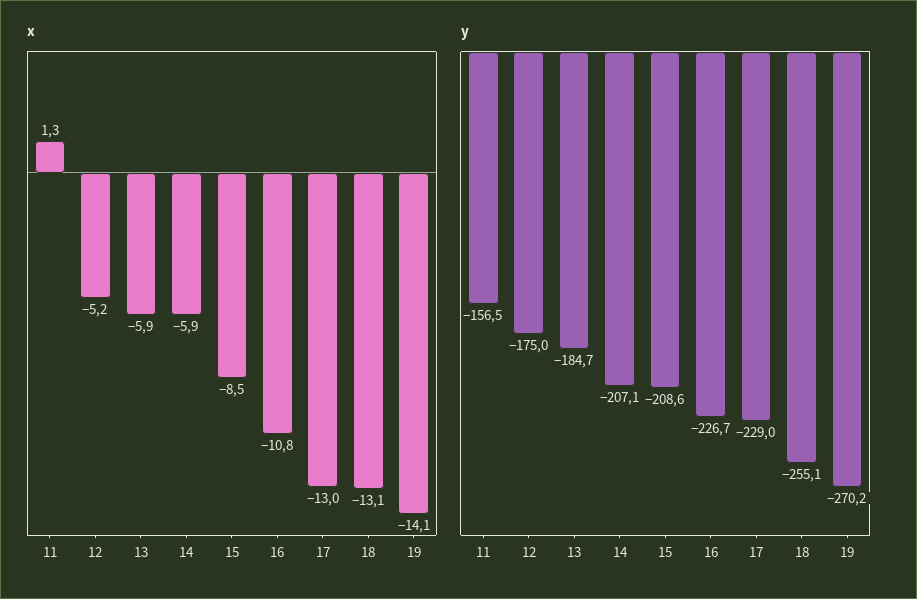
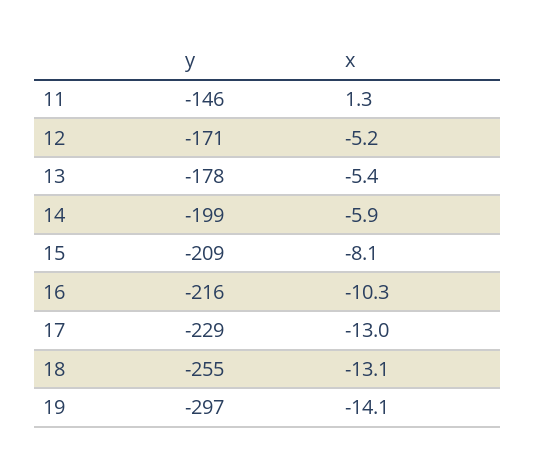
x, 13: -5.9 -> -5.4
x, 15: -8.5 -> -8.1
x, 16: -10.8 -> -10.3
y, 11: -156.5 -> -146
y, 12: -175 -> -171
y, 13: -184.7 -> -178
y, 14: -207.1 -> -199
y, 16: -226.7 -> -216
y, 19: -270.2 -> -297

